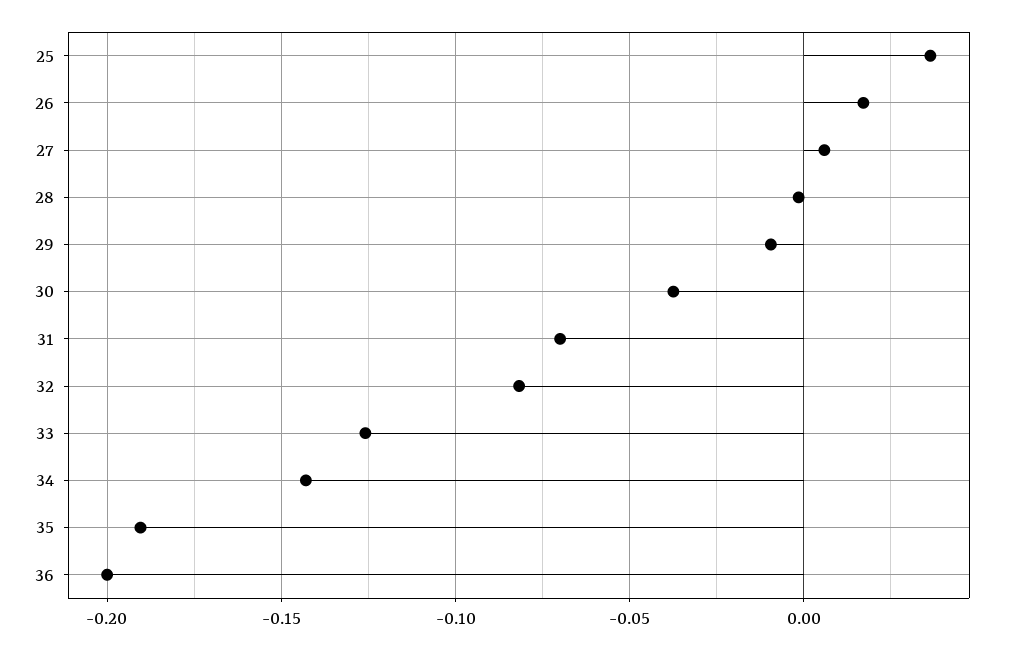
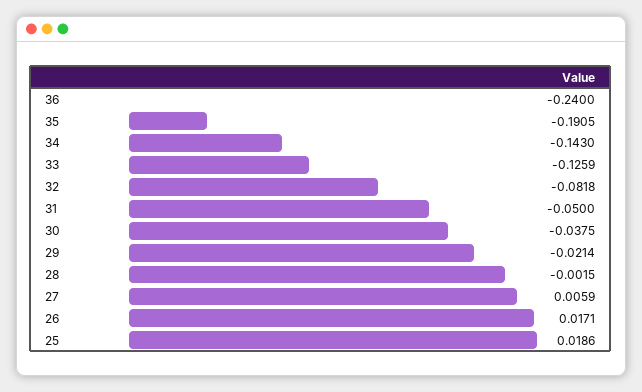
25: 0.035 -> 0.0186
29: -0.01 -> -0.0214
31: -0.07 -> -0.05
36: -0.2 -> -0.24

